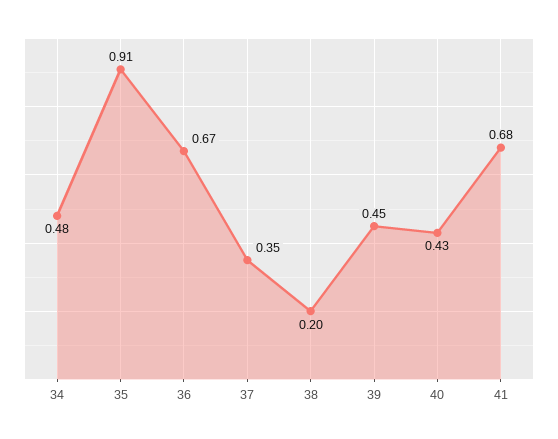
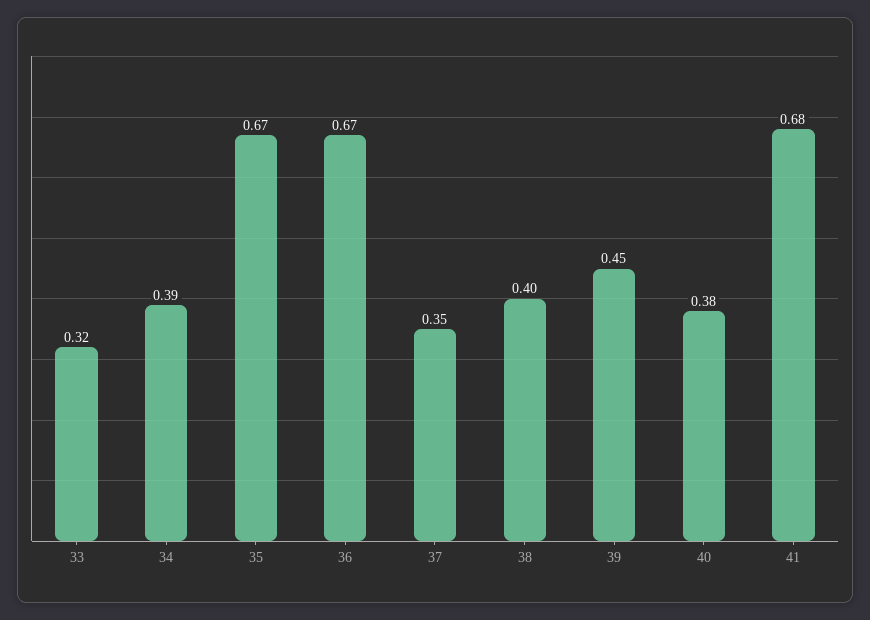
34: 0.48 -> 0.39
35: 0.91 -> 0.67
38: 0.2 -> 0.4
40: 0.43 -> 0.38
33: none -> 0.32

